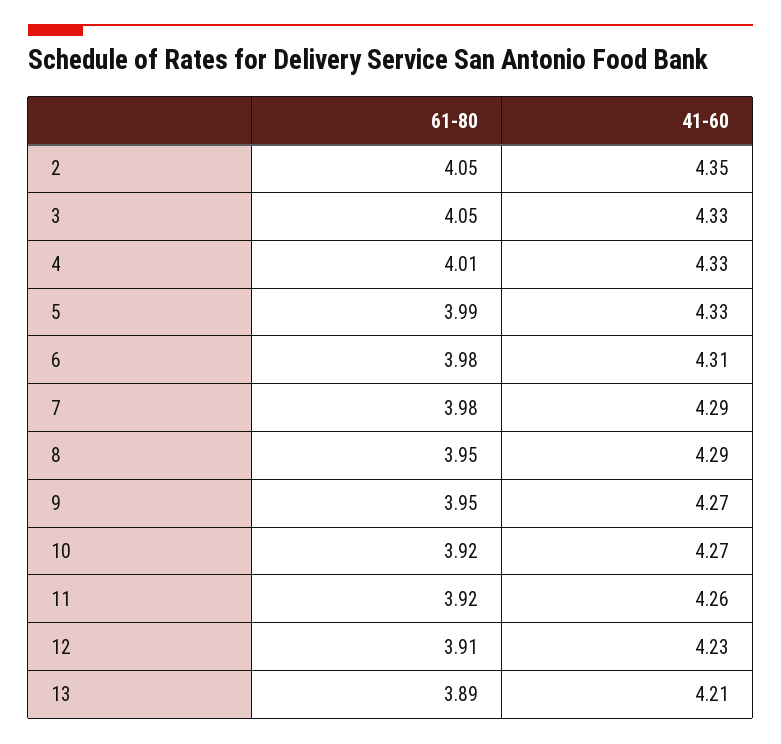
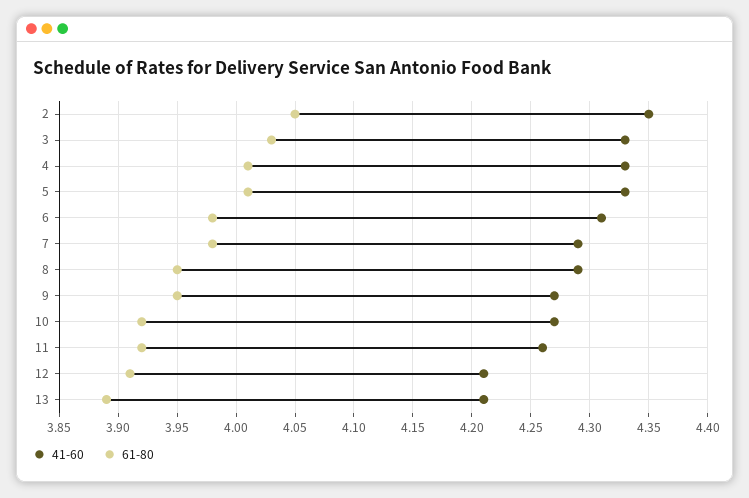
61-80, 3: 4.05 -> 4.03
61-80, 5: 3.99 -> 4.01
41-60, 12: 4.23 -> 4.21

